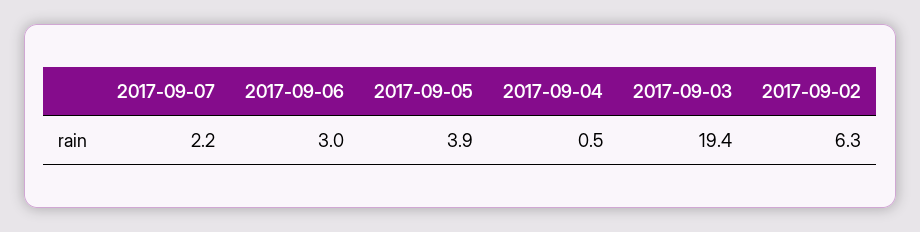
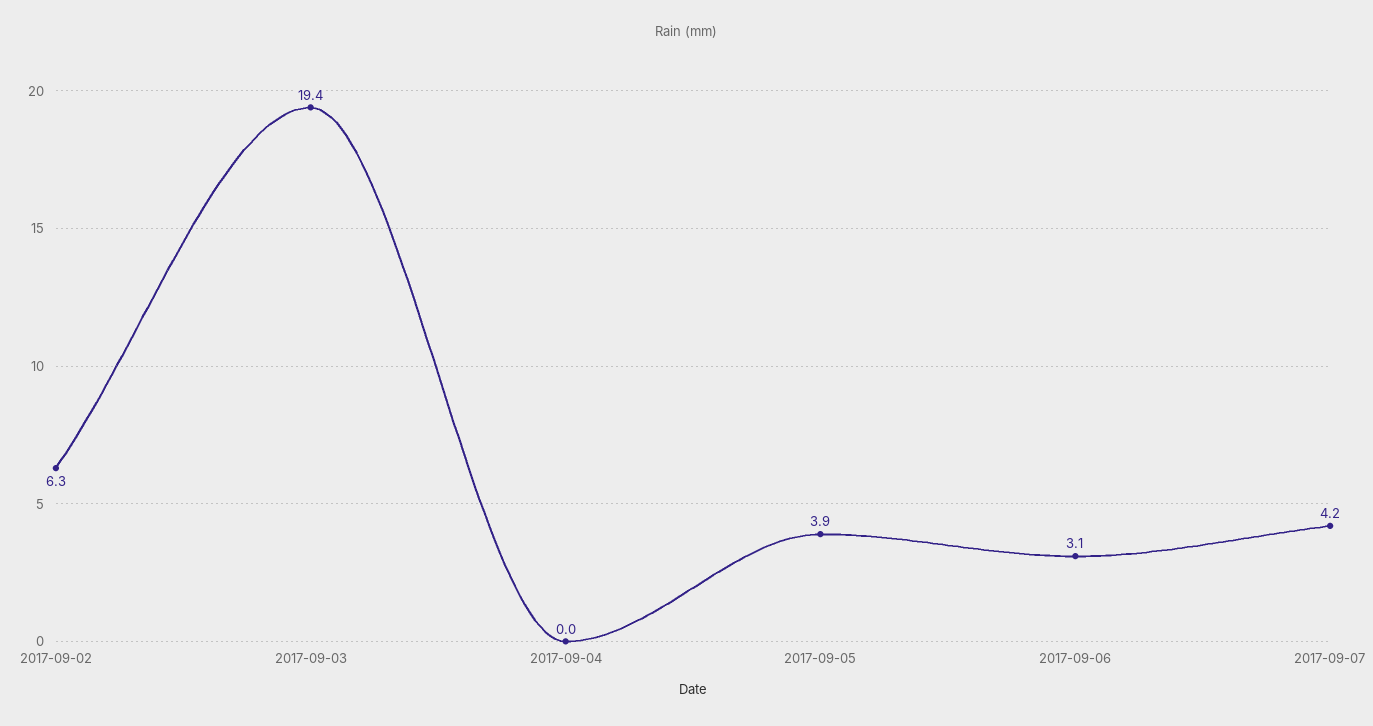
2017-09-07: 2.2 -> 4.2
2017-09-06: 3 -> 3.1
2017-09-04: 0.5 -> 0

